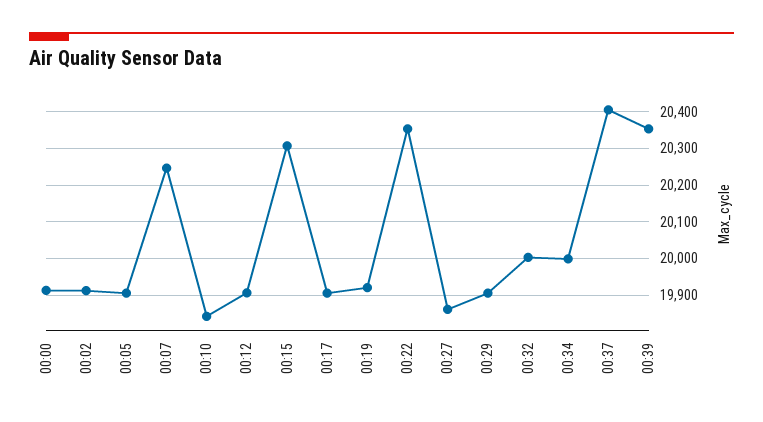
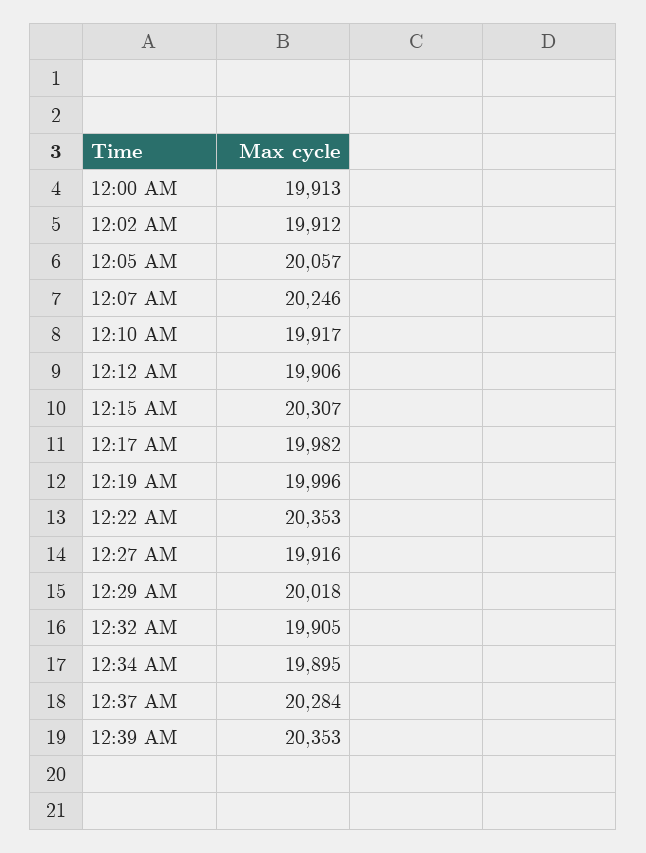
00:05: 19900 -> 20057
00:10: 19840 -> 19917
00:17: 19900 -> 19982
00:19: 19920 -> 19996
00:27: 19860 -> 19916
00:29: 19900 -> 20018
00:32: 20000 -> 19905
00:34: 20000 -> 19895
00:37: 20400 -> 20284

